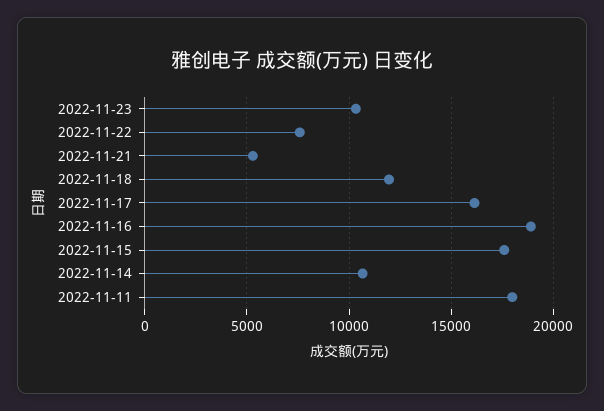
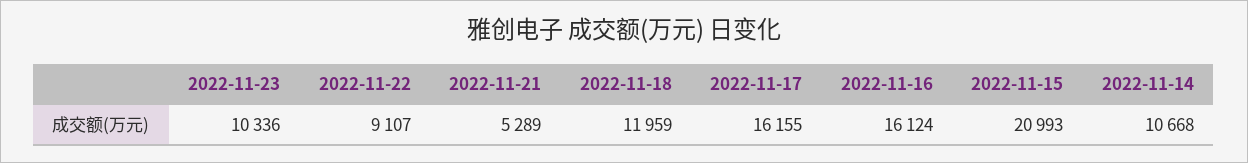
2022-11-22: 7500 -> 9107
2022-11-16: 19000 -> 16124
2022-11-15: 17500 -> 20993
2022-11-11: 18000 -> none

